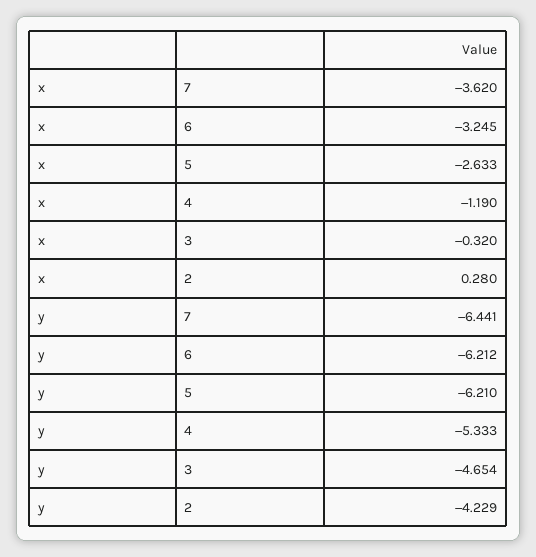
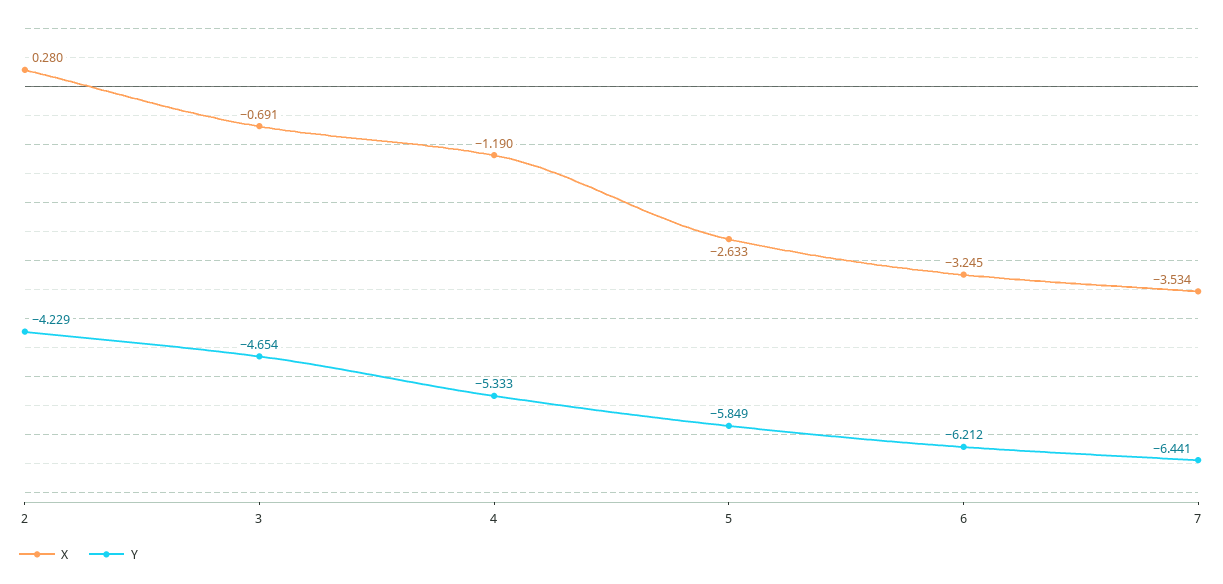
x, 7: -3.62 -> -3.534
x, 3: -0.32 -> -0.691
y, 5: -6.21 -> -5.849

